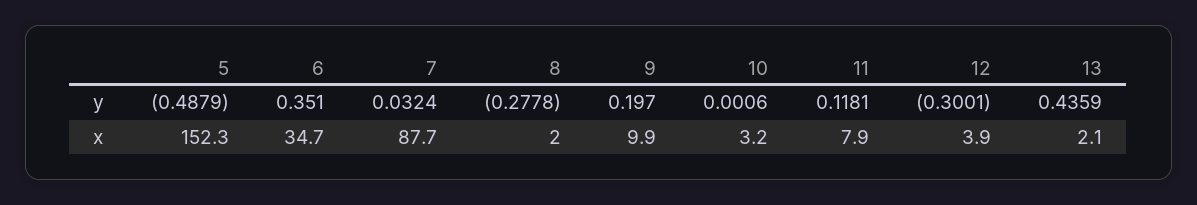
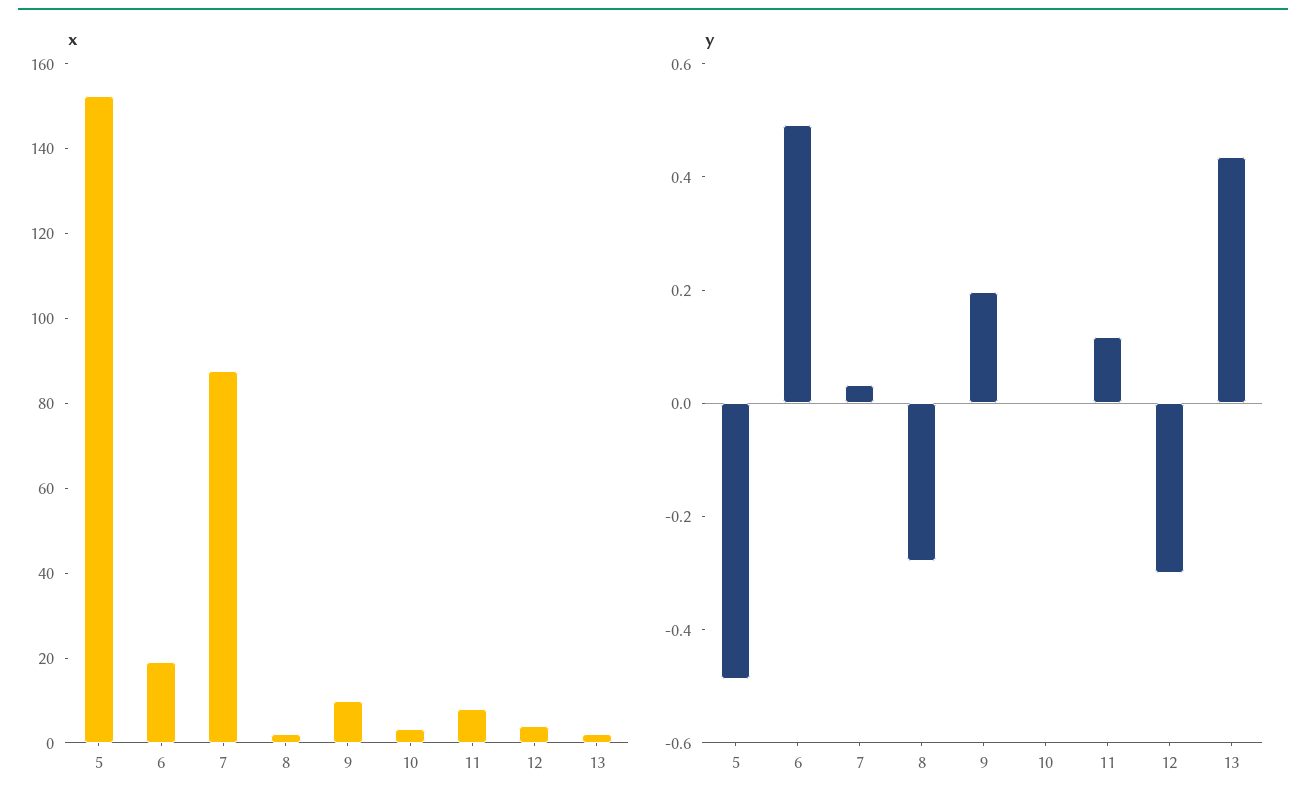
y, 6: 0.351 -> 0.5
x, 6: 34.7 -> 20

